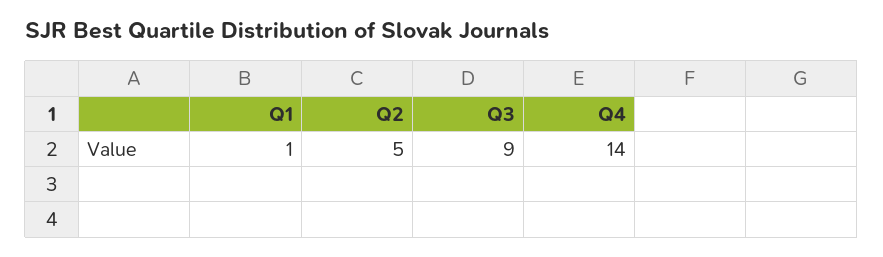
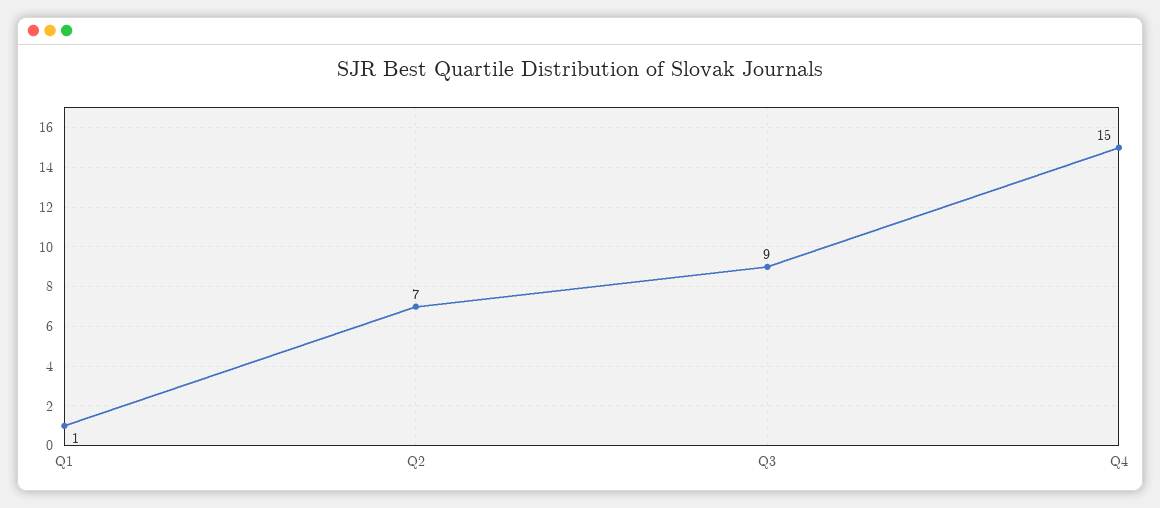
Q2: 5 -> 7
Q4: 14 -> 15

